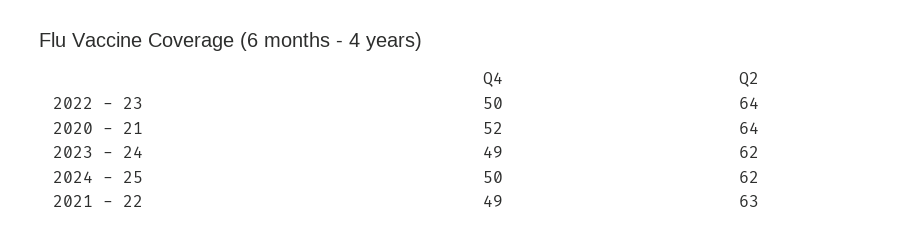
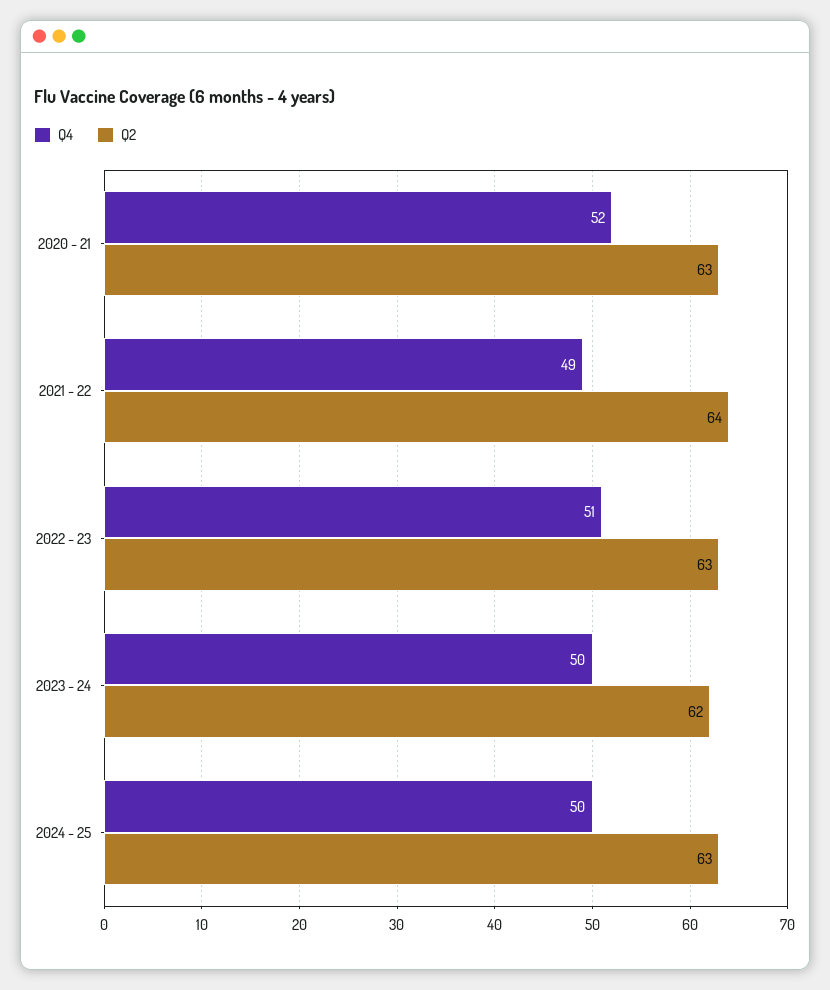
Q4, 2022 - 23: 50 -> 51
Q2, 2022 - 23: 64 -> 63
Q2, 2020 - 21: 64 -> 63
Q4, 2023 - 24: 49 -> 50
Q2, 2024 - 25: 62 -> 63
Q2, 2021 - 22: 63 -> 64

